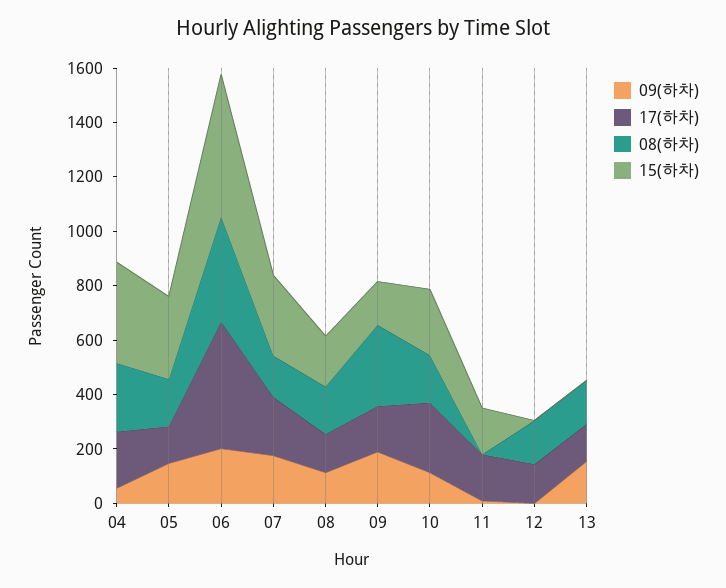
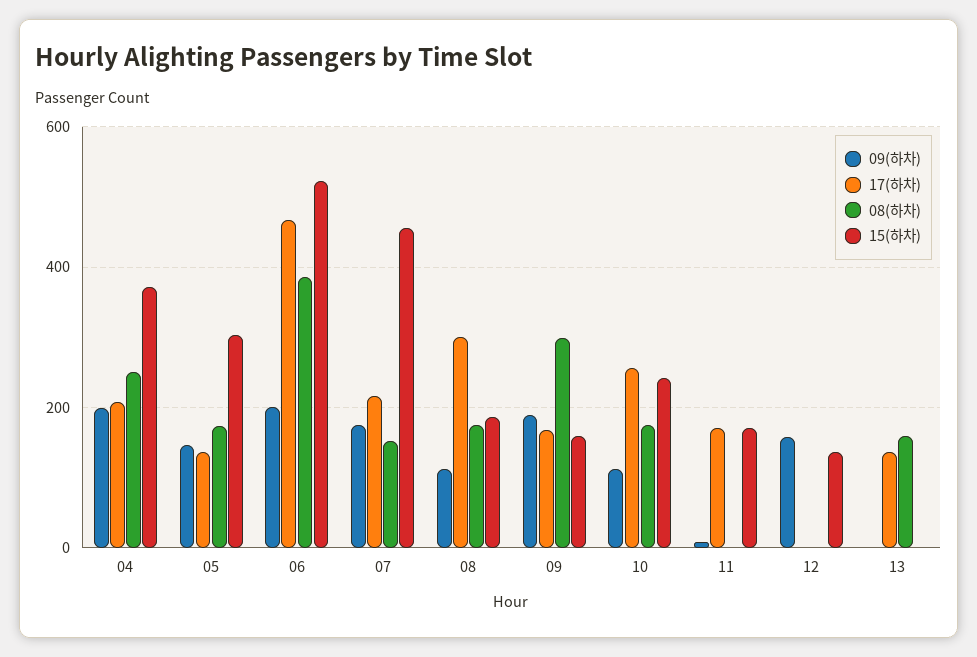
09(하차), 04: 50 -> 200
15(하차), 07: 300 -> 460
17(하차), 08: 150 -> 300
09(하차), 12: 0 -> 160
17(하차), 12: 150 -> 0
08(하차), 12: 150 -> 0
15(하차), 12: 0 -> 140
09(하차), 13: 150 -> 0

